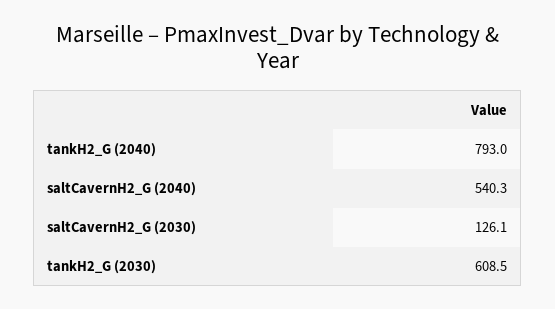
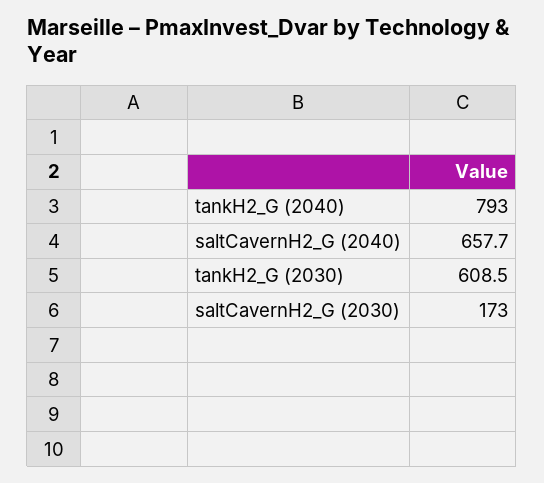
saltCavernH2_G (2040): 540.3 -> 657.7
saltCavernH2_G (2030): 126.1 -> 173

